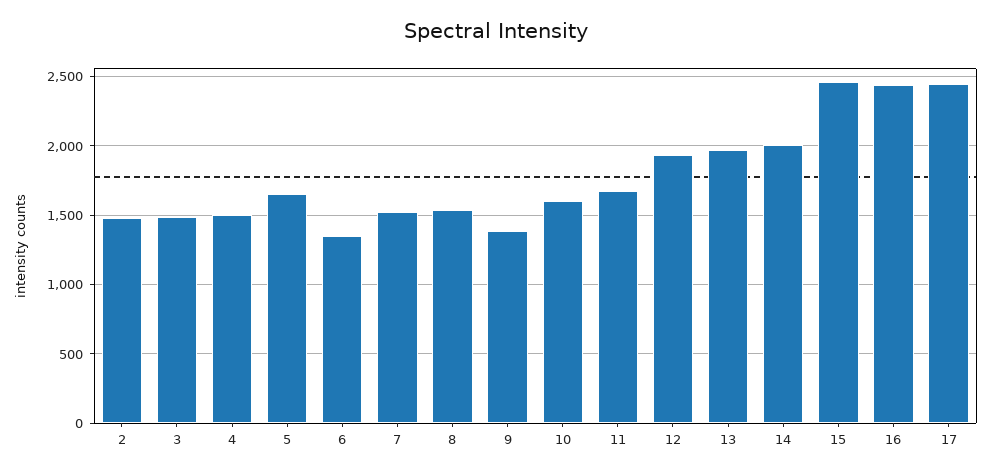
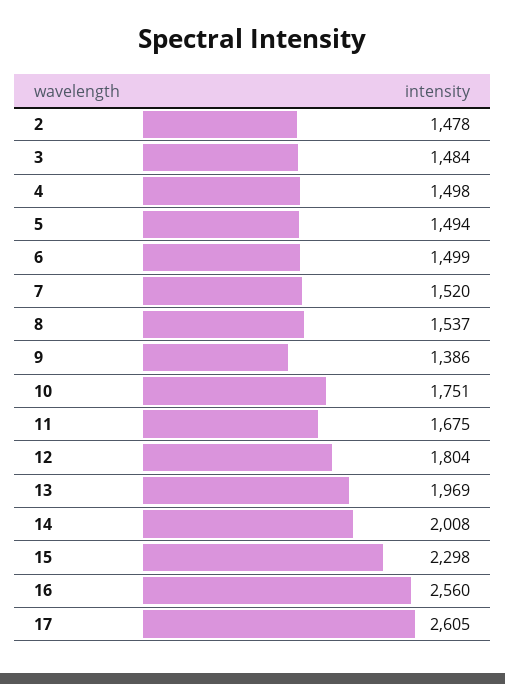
5: 1650 -> 1494
6: 1350 -> 1499
10: 1600 -> 1751
12: 1950 -> 1804
15: 2450 -> 2298
16: 2450 -> 2560
17: 2450 -> 2605

